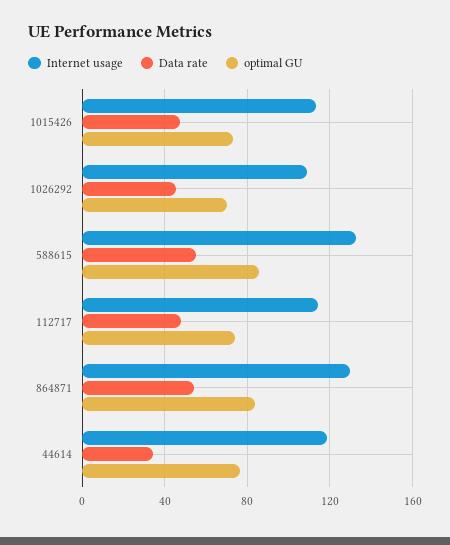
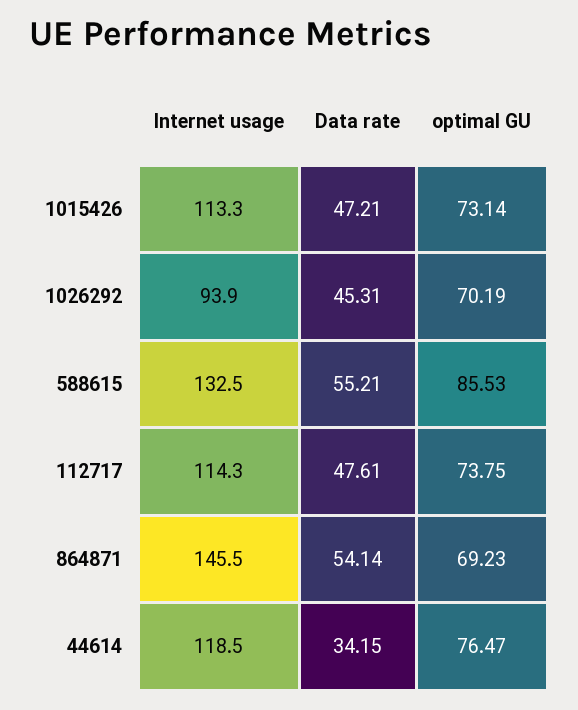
Internet usage, 1026292: 110 -> 93.9
Internet usage, 864871: 130 -> 145.5
optimal GU, 864871: 85 -> 69.23

